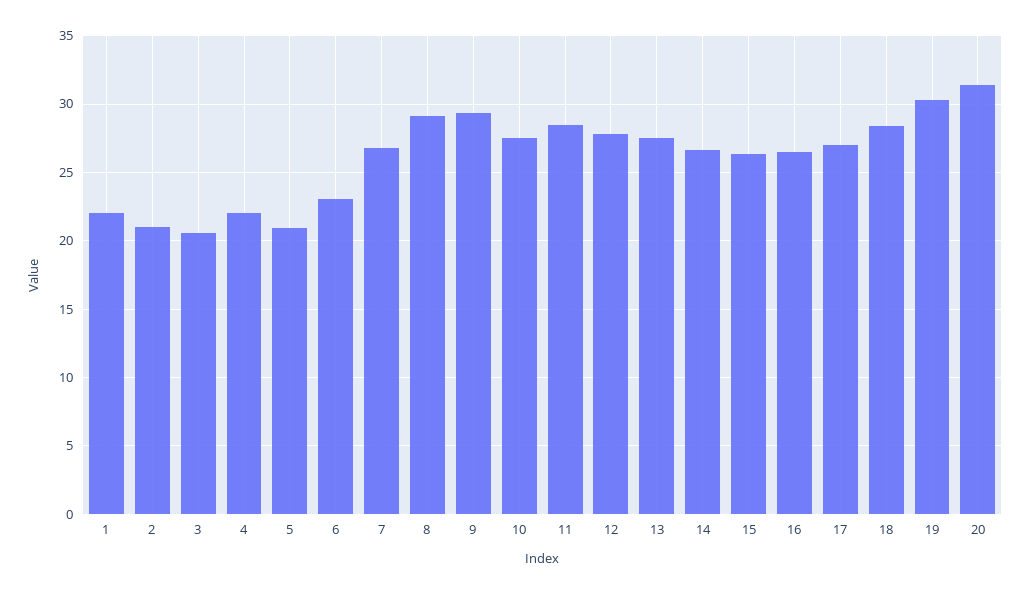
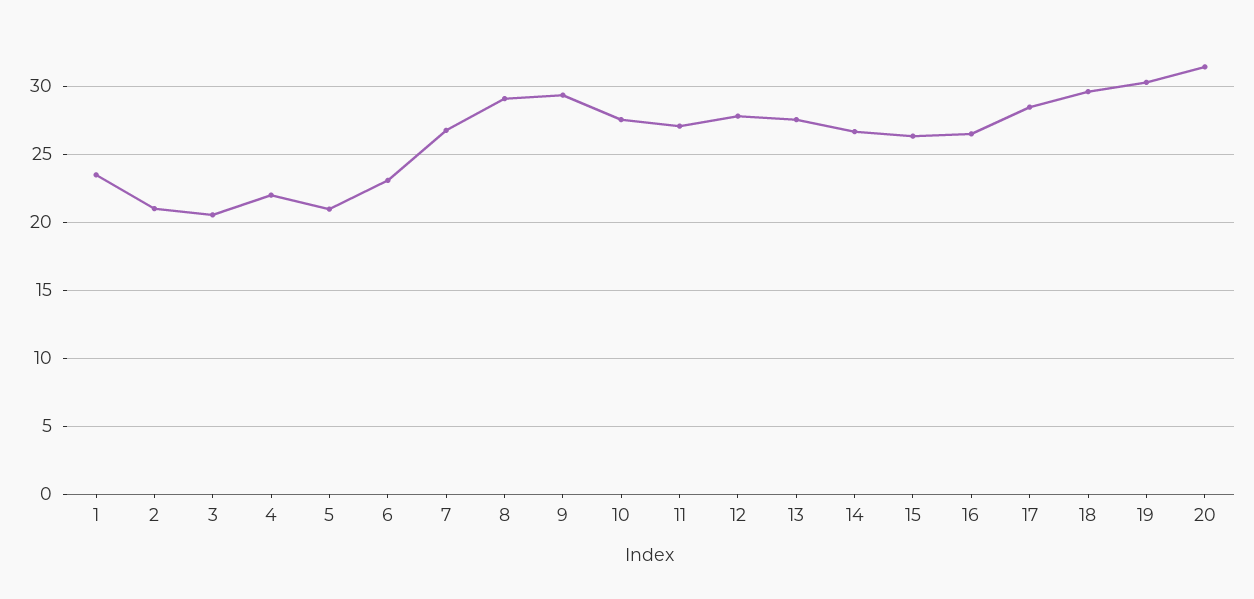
1: 22 -> 23.5
11: 28.5 -> 27
17: 27 -> 28.5
18: 28.5 -> 29.5

